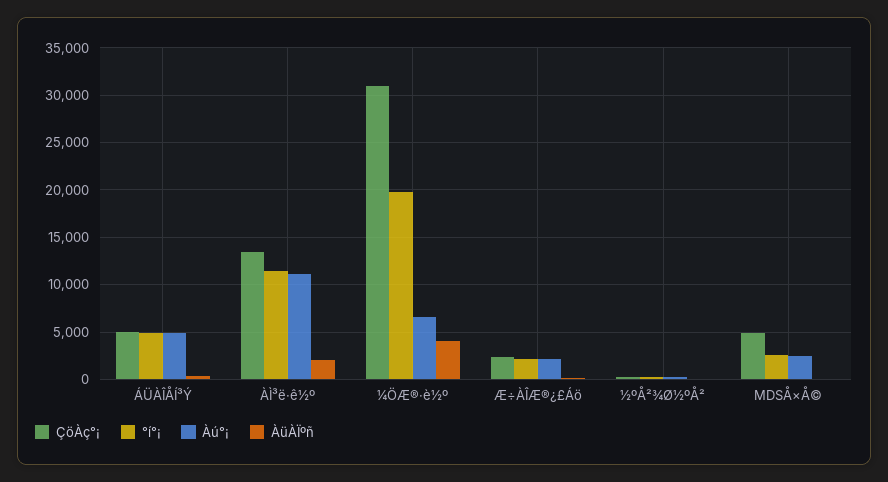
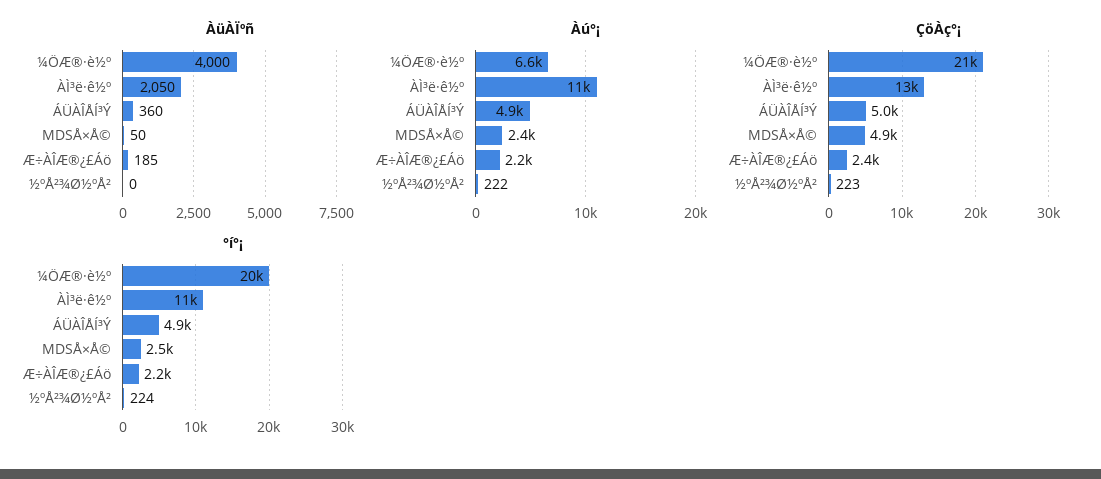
ÇöÀç°¡, ¼ÖÆ®·è½º: 31000 -> 21000

